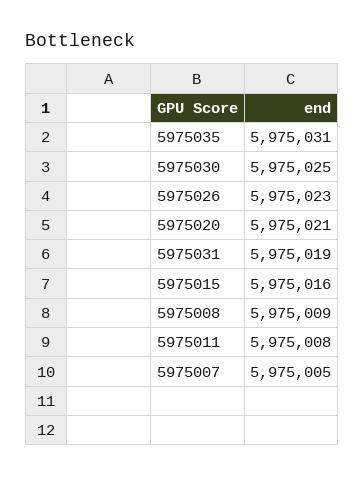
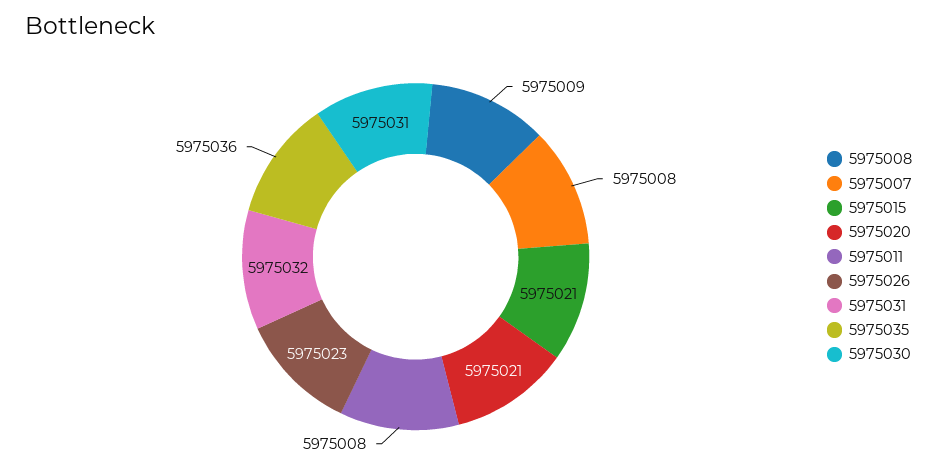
5975035: 5975031 -> 5975036
5975030: 5975025 -> 5975031
5975031: 5975019 -> 5975032
5975015: 5975016 -> 5975021
5975007: 5975005 -> 5975008

